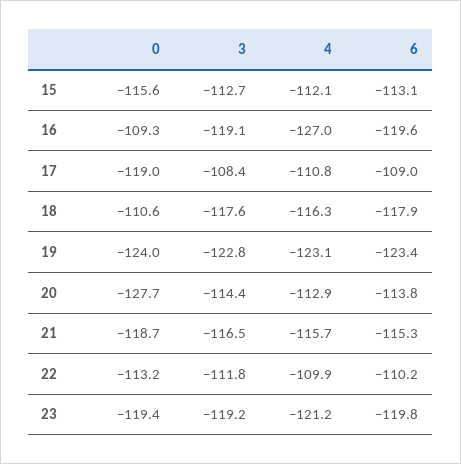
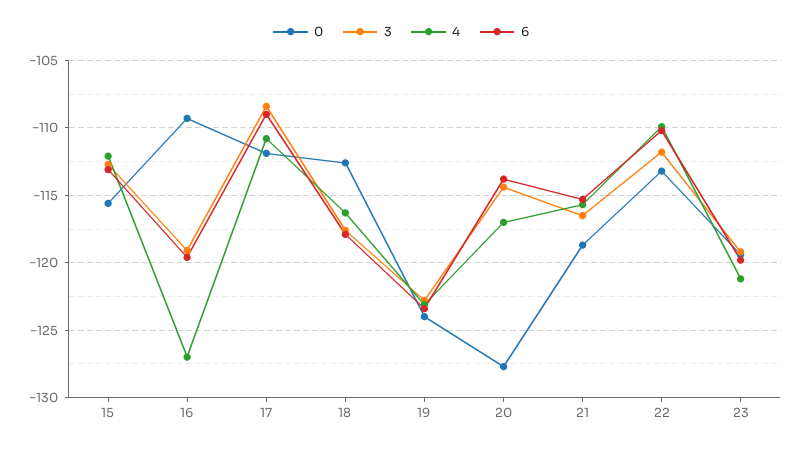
0, 17: -119 -> -112
0, 18: -110.6 -> -112.5
4, 20: -112.9 -> -117

